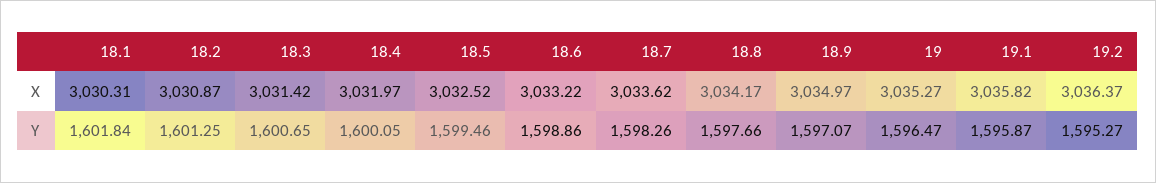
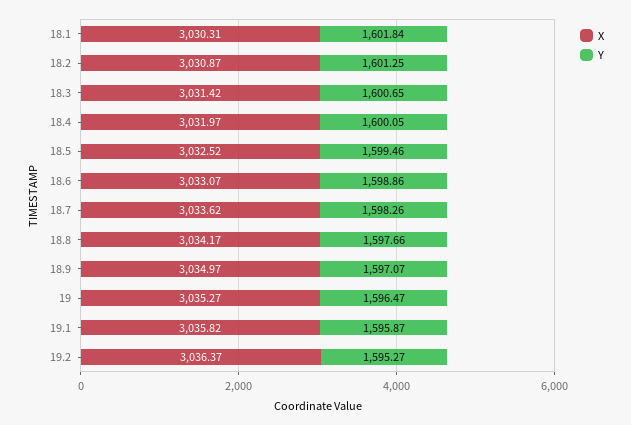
X, 18.6: 3033.22 -> 3033.07

